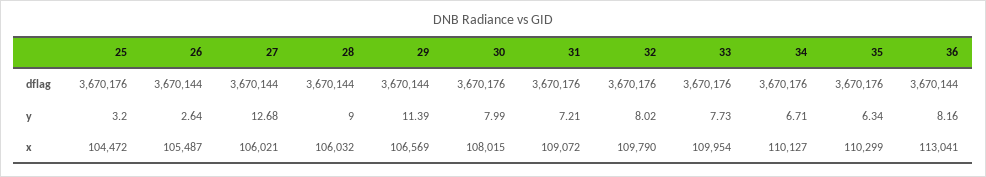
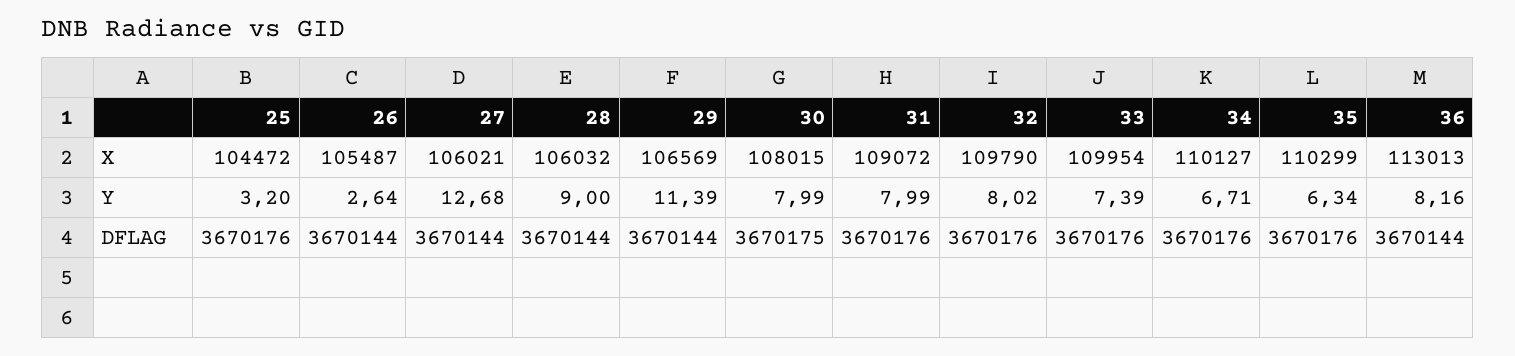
30, dflag: 3670176 -> 3670175
31, y: 7.21 -> 7.99
33, y: 7.73 -> 7.39
36, x: 113041 -> 113013

